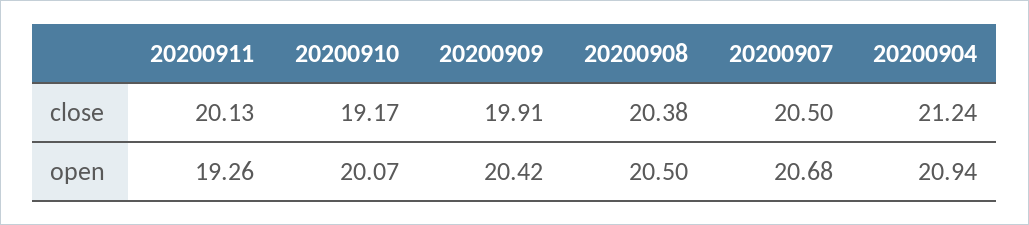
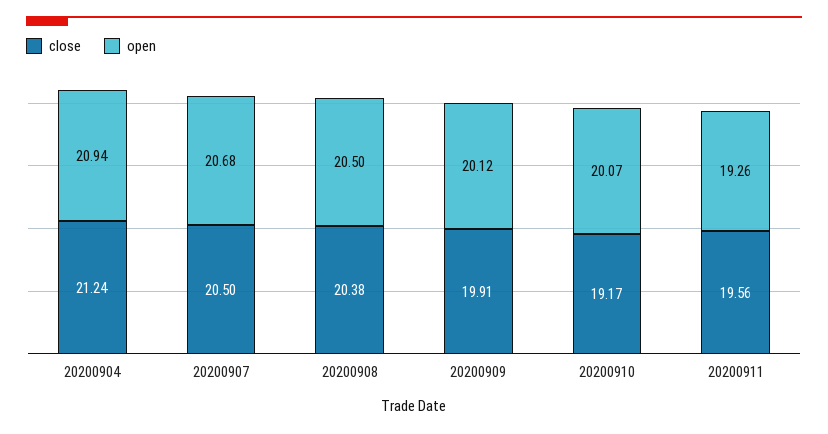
close, 20200911: 20.13 -> 19.56
open, 20200909: 20.42 -> 20.12

